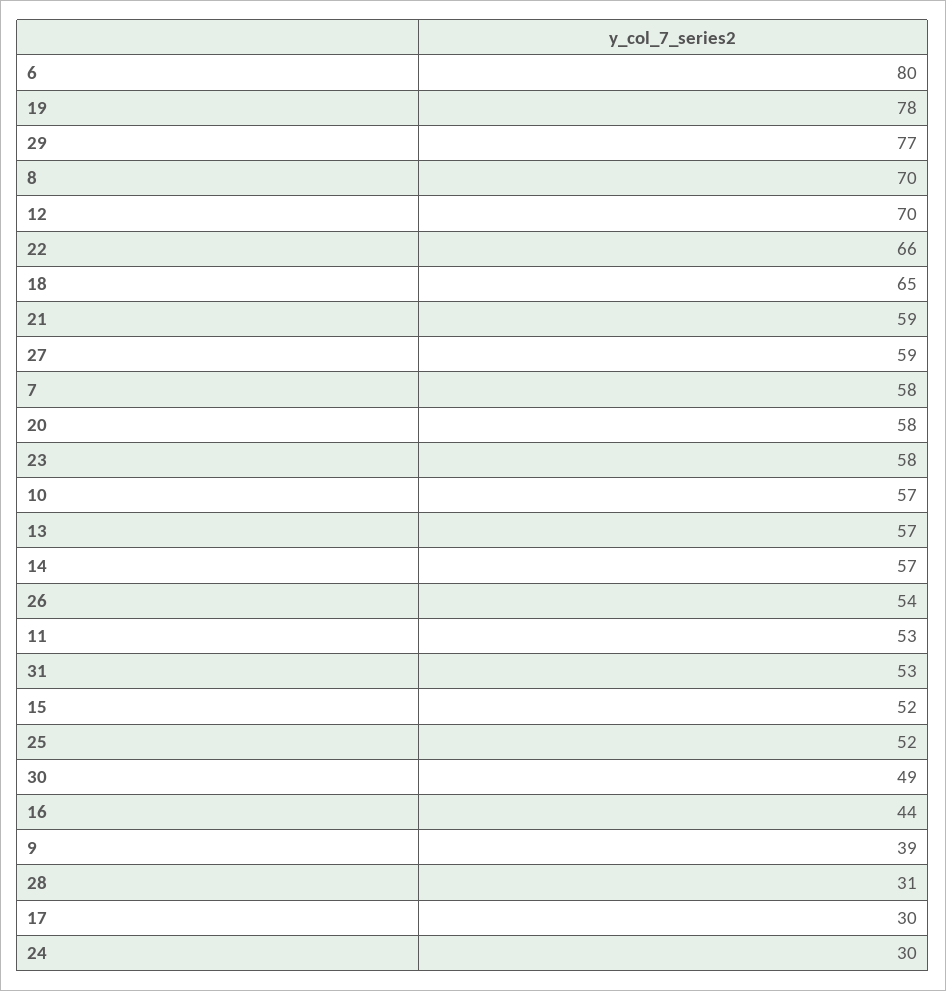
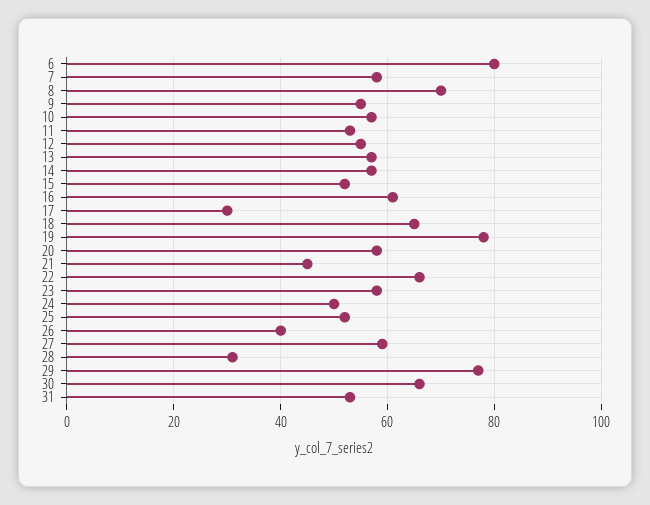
12: 70 -> 55
21: 59 -> 45
26: 54 -> 40
30: 49 -> 65
16: 44 -> 60
9: 39 -> 55
24: 30 -> 50

